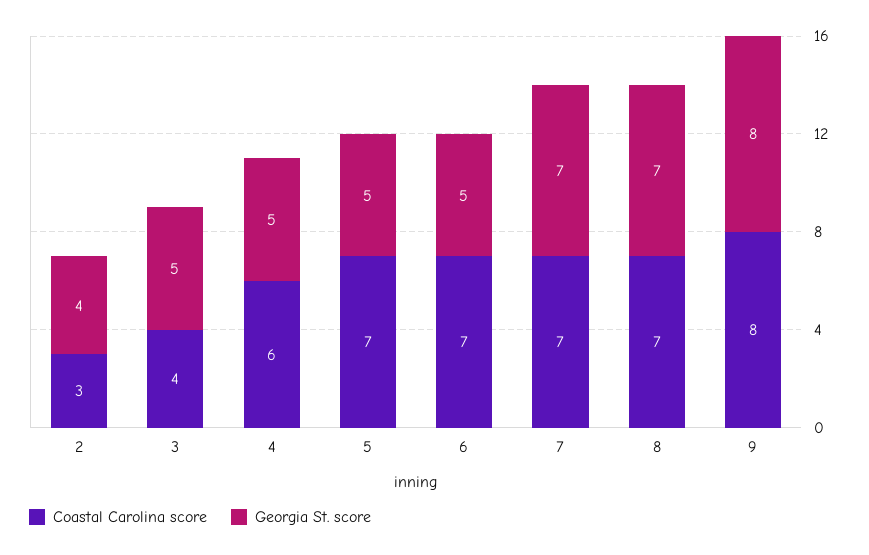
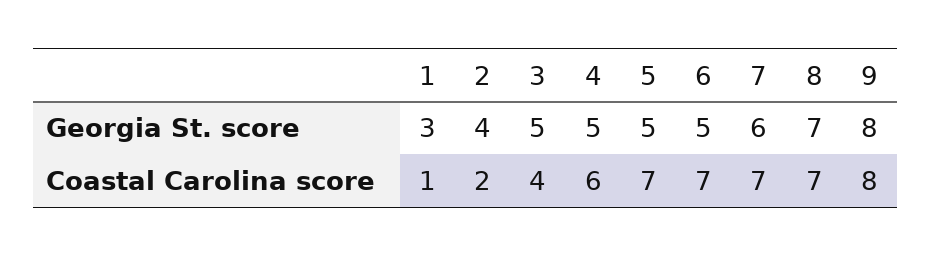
Coastal Carolina score, 2: 3 -> 2
Georgia St. score, 7: 7 -> 6
Georgia St. score, 1: none -> 3
Coastal Carolina score, 1: none -> 1

